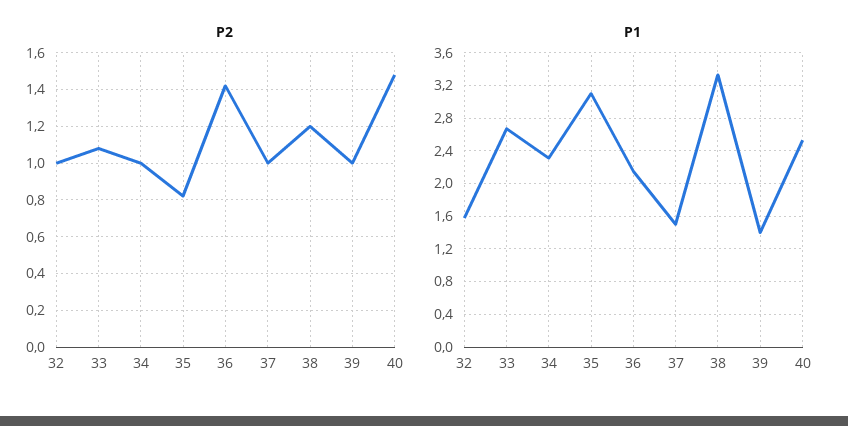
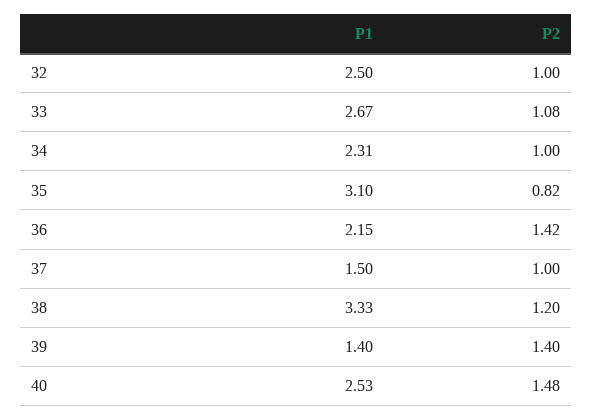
P2, 39: 1 -> 1.4
P1, 32: 1.6 -> 2.5

